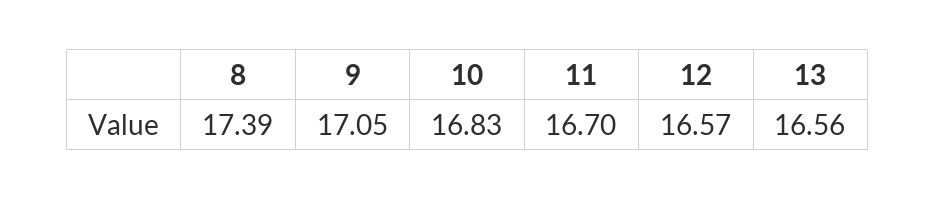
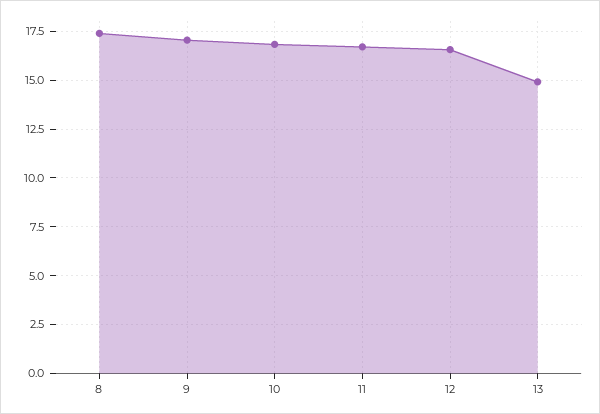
13: 16.56 -> 15

